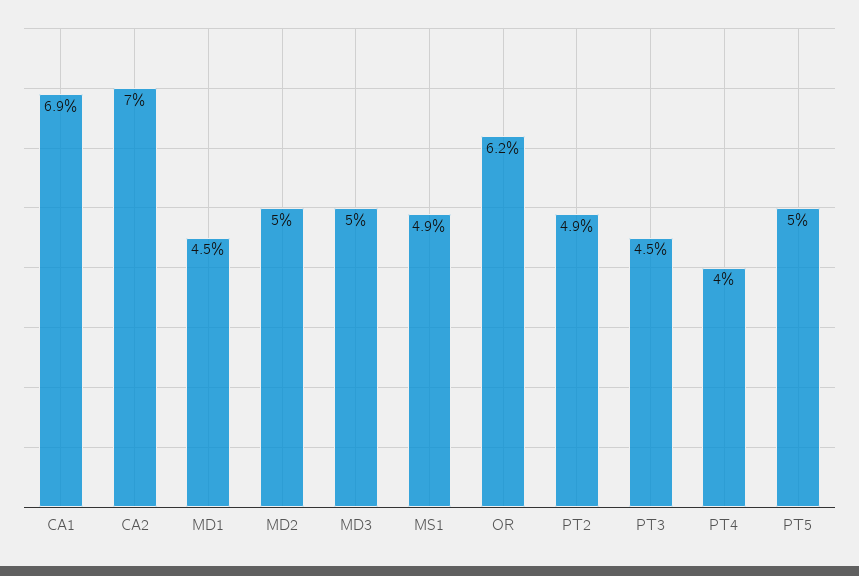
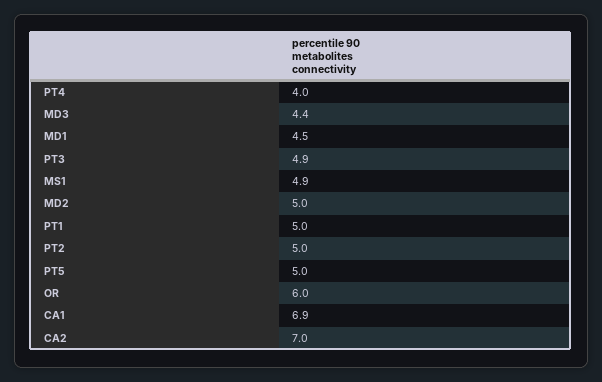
MD3: 5 -> 4.4
OR: 6.2 -> 6
PT2: 4.9 -> 5
PT3: 4.5 -> 4.9
PT1: none -> 5

